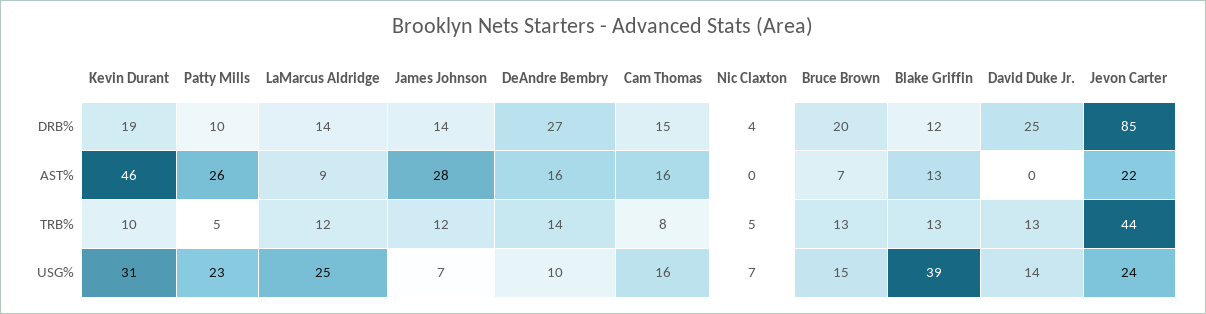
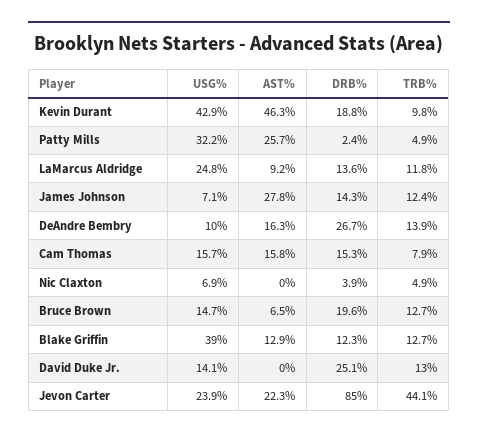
Patty Mills, DRB%: 10 -> 2.4
Kevin Durant, USG%: 31 -> 42.9
Patty Mills, USG%: 23 -> 32.2

